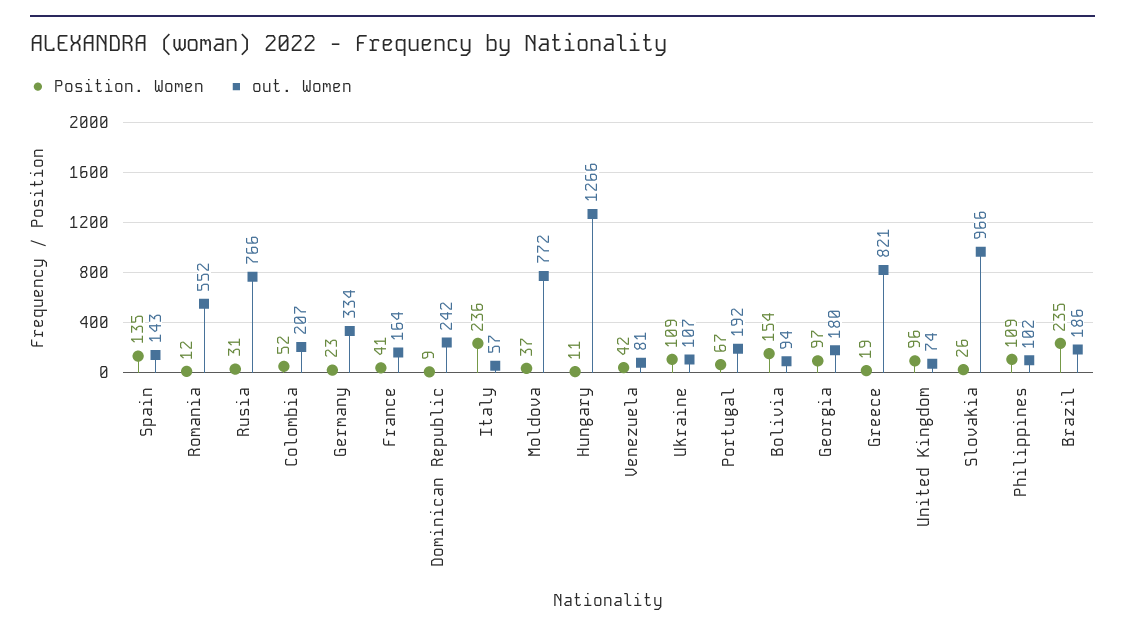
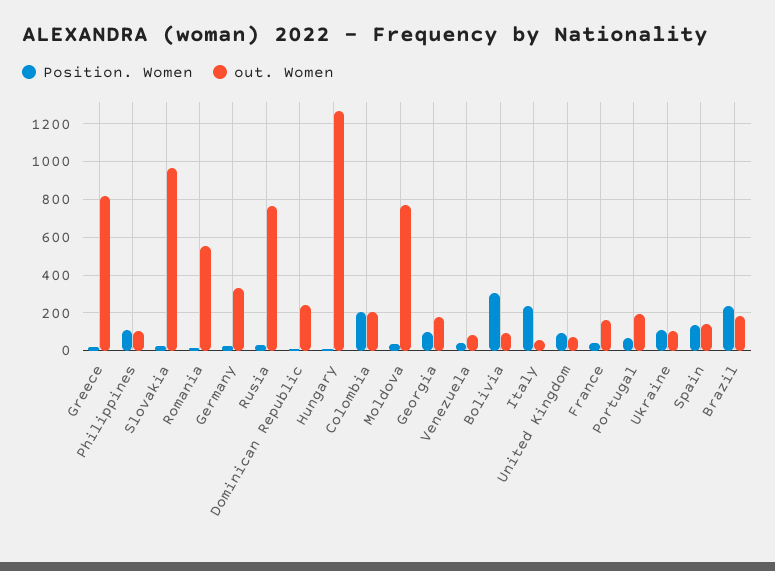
Position. Women, Colombia: 52 -> 200
Position. Women, Bolivia: 154 -> 300

